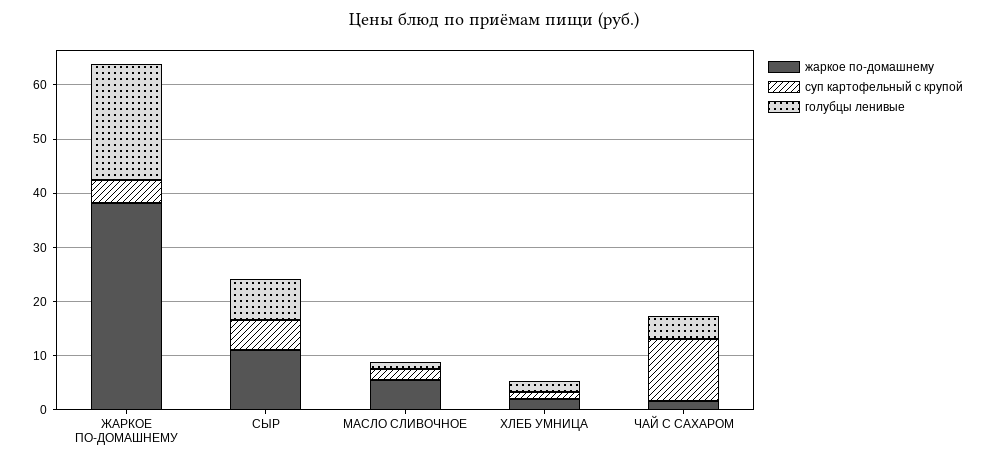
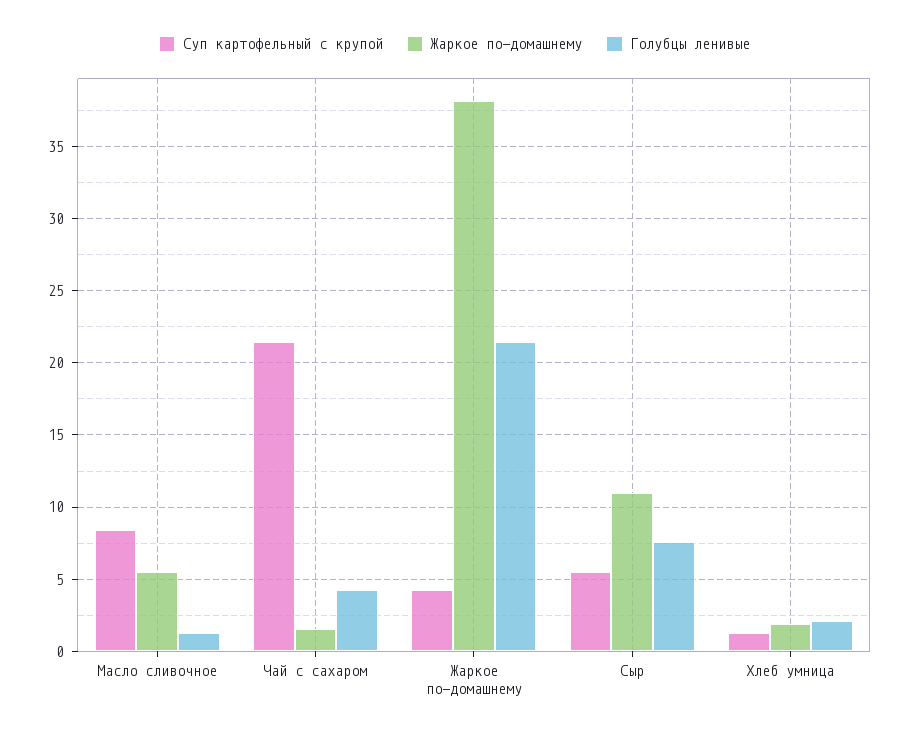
суп картофельный с крупой, МАСЛО СЛИВОЧНОЕ: 2 -> 8.5
суп картофельный с крупой, ЧАЙ С САХАРОМ: 12 -> 21.5

